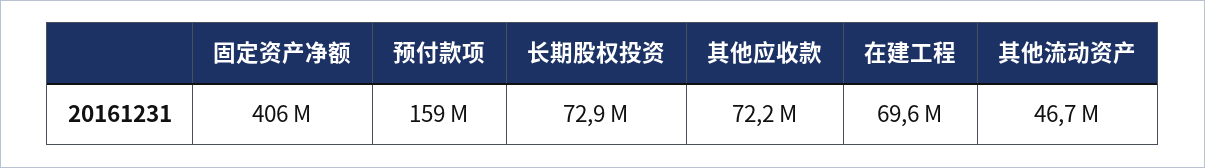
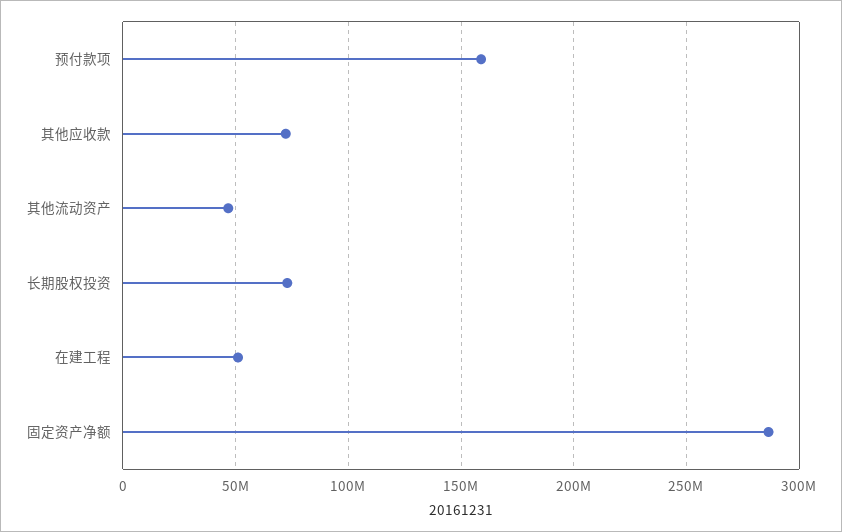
固定资产净额: 406000000 -> 285000000
在建工程: 69600000 -> 50000000

